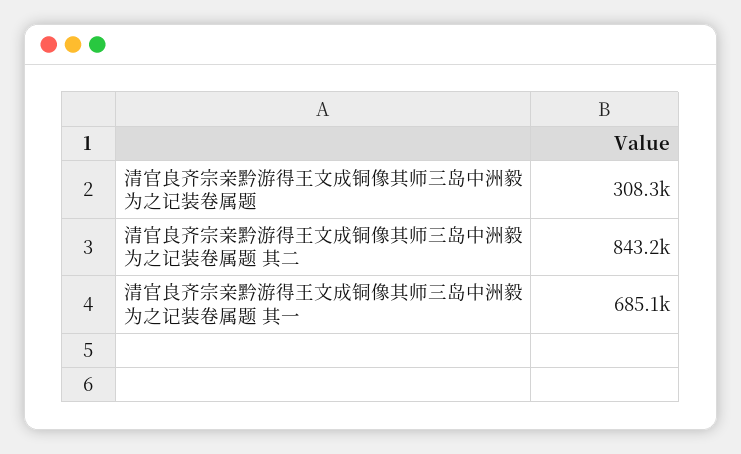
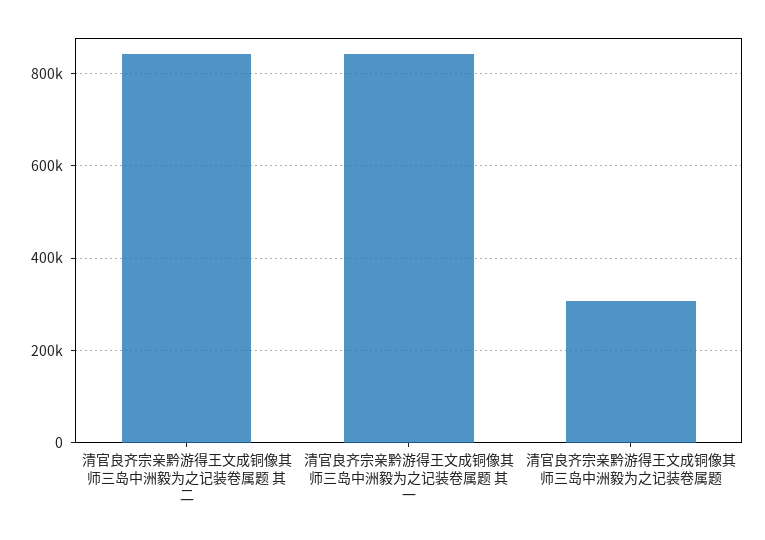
清官良齐宗亲黔游得王文成铜像其师三岛中洲毅为之记装卷属题 其一: 685100 -> 840000

